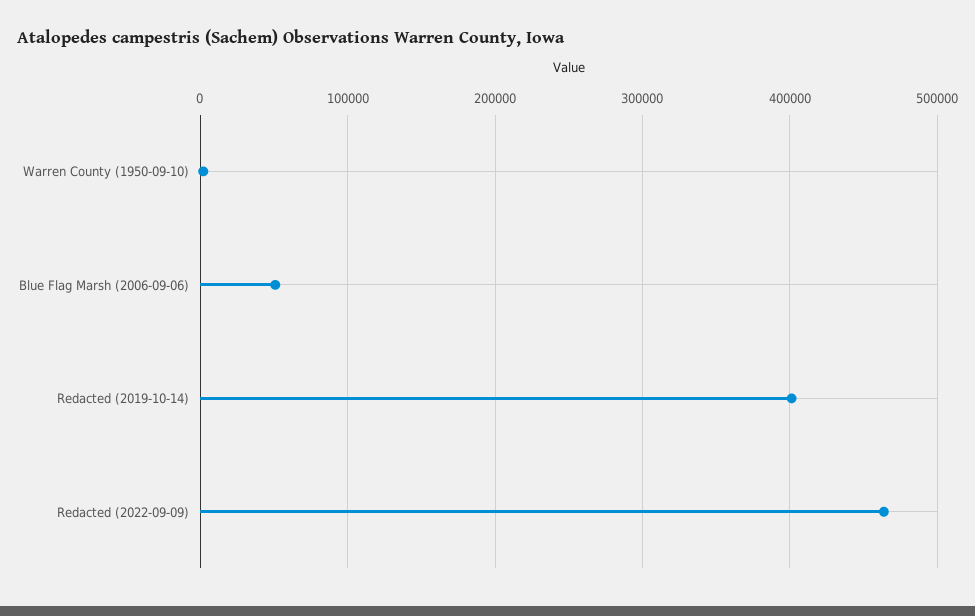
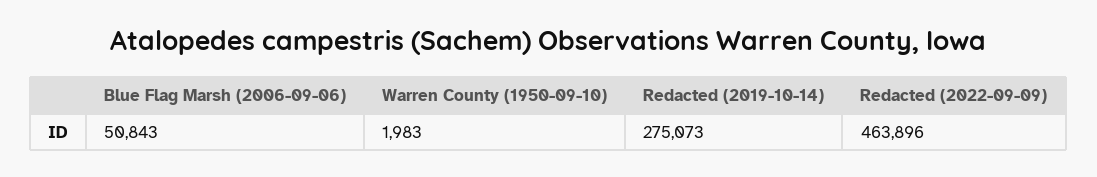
Redacted (2019-10-14): 400000 -> 275073

